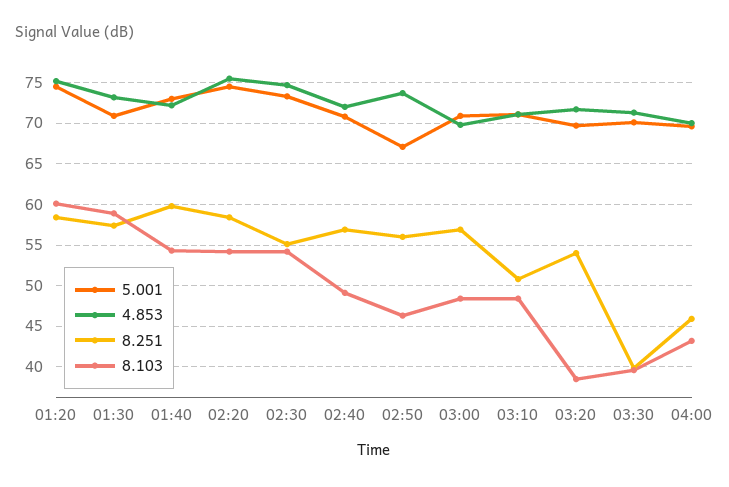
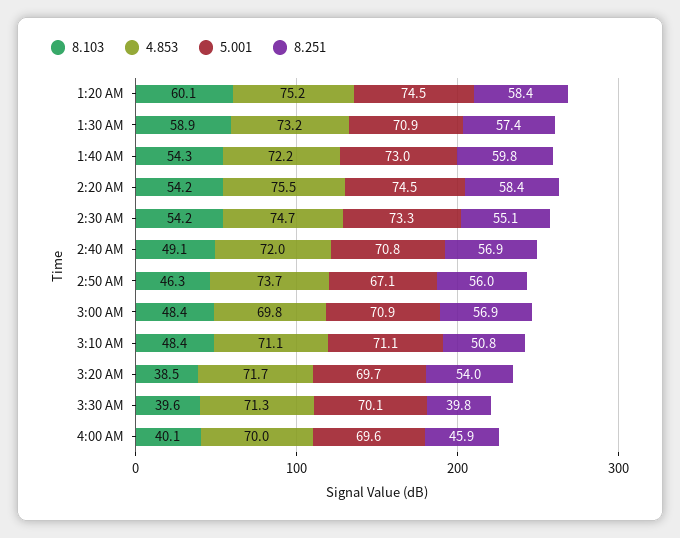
8.103, 04:00: 43 -> 40.1

